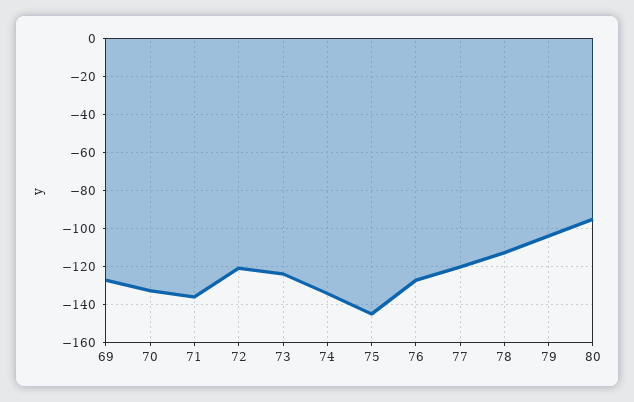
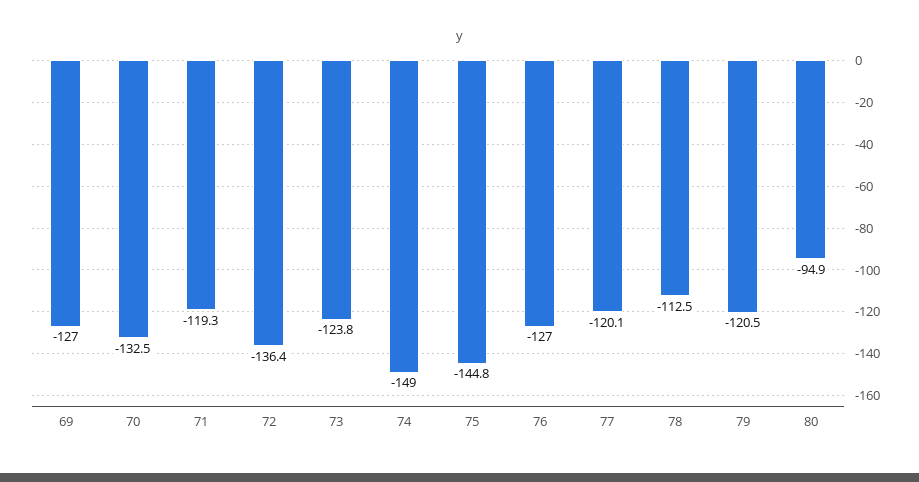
71: -135 -> -119.3
72: -120 -> -136.4
74: -135 -> -149
79: -105 -> -120.5

